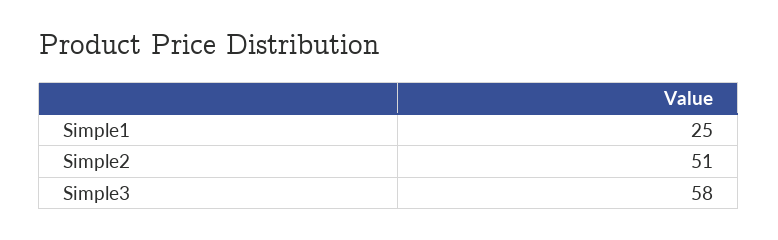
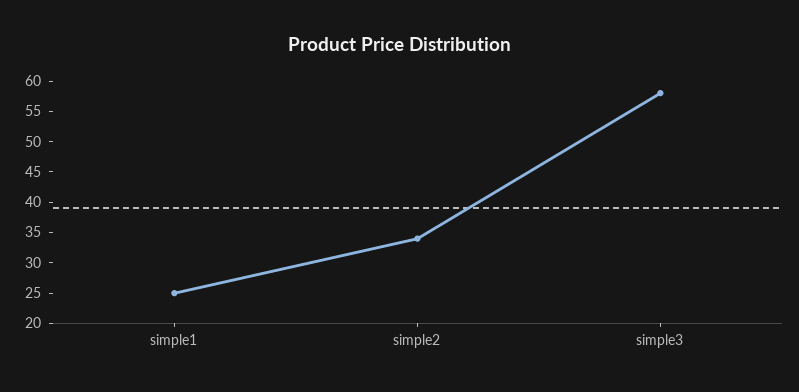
Simple2: 51 -> 35

